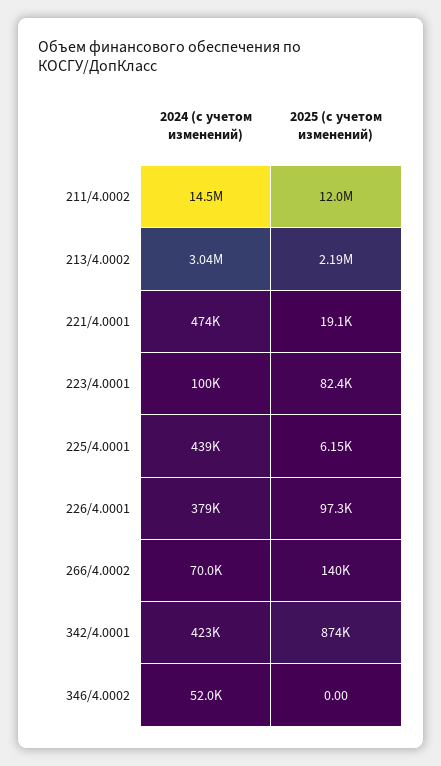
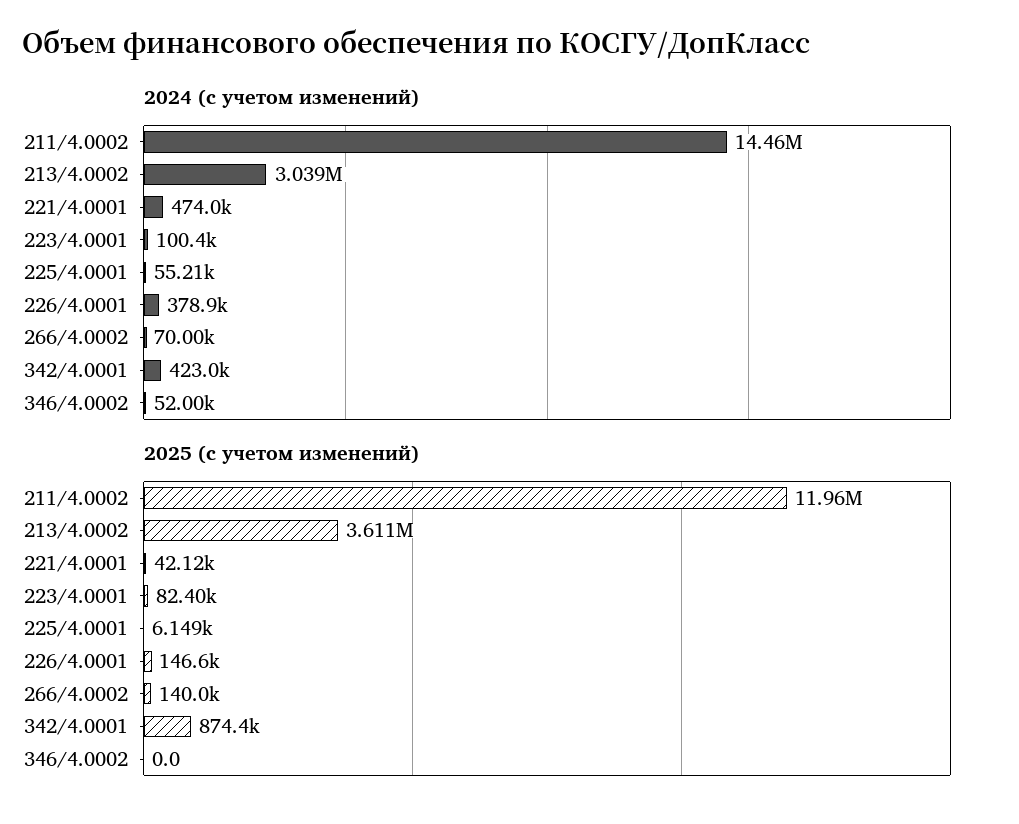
2025 (с учетом изменений), 213/4.0002: 2190000 -> 3611000
2025 (с учетом изменений), 221/4.0001: 19100 -> 42120
2024 (с учетом изменений), 225/4.0001: 439000 -> 55210
2025 (с учетом изменений), 226/4.0001: 97300 -> 146600

